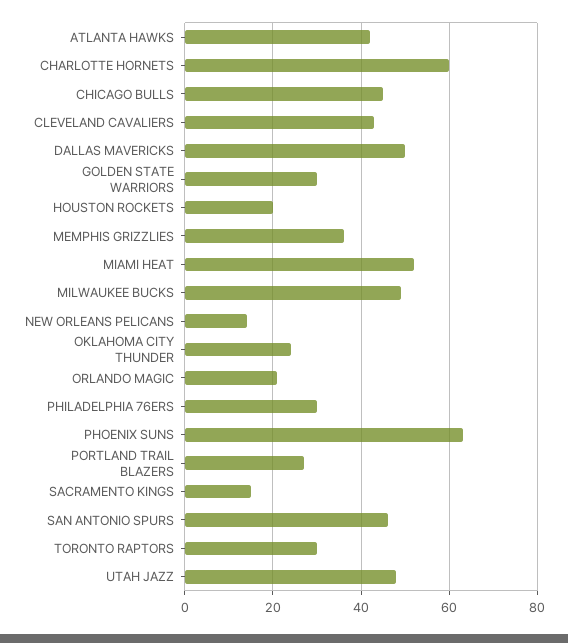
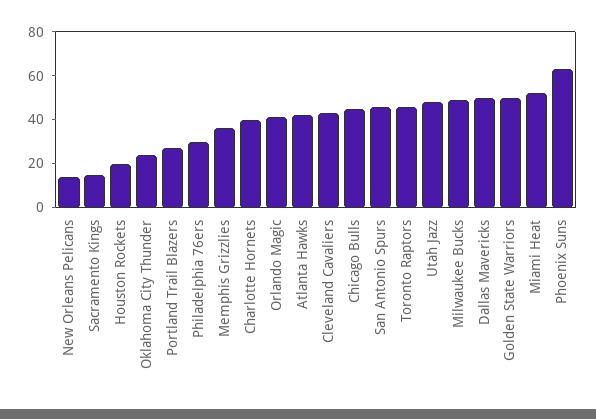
CHARLOTTE HORNETS: 60 -> 40
GOLDEN STATE WARRIORS: 30 -> 50
ORLANDO MAGIC: 20 -> 40
TORONTO RAPTORS: 30 -> 45

